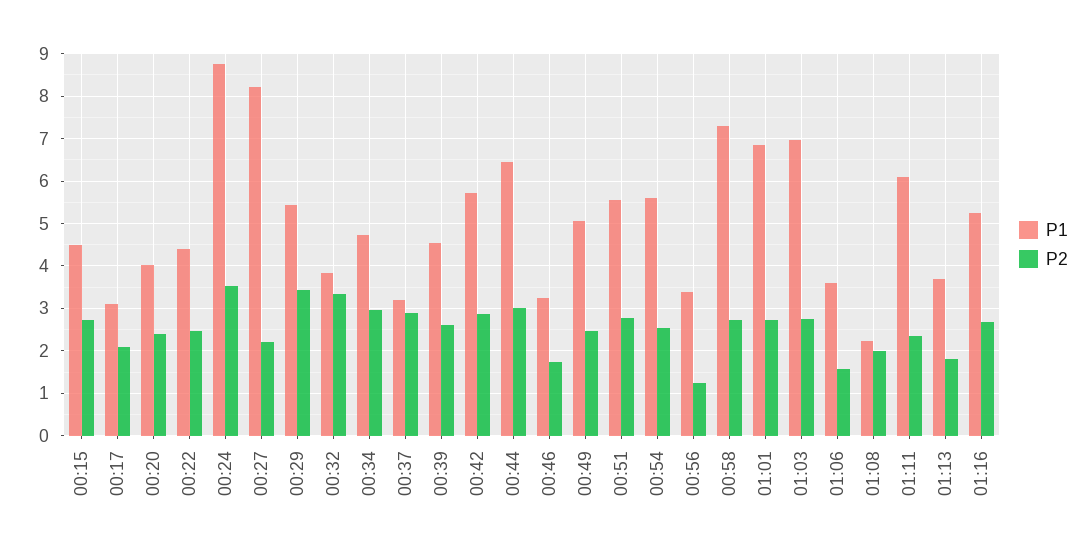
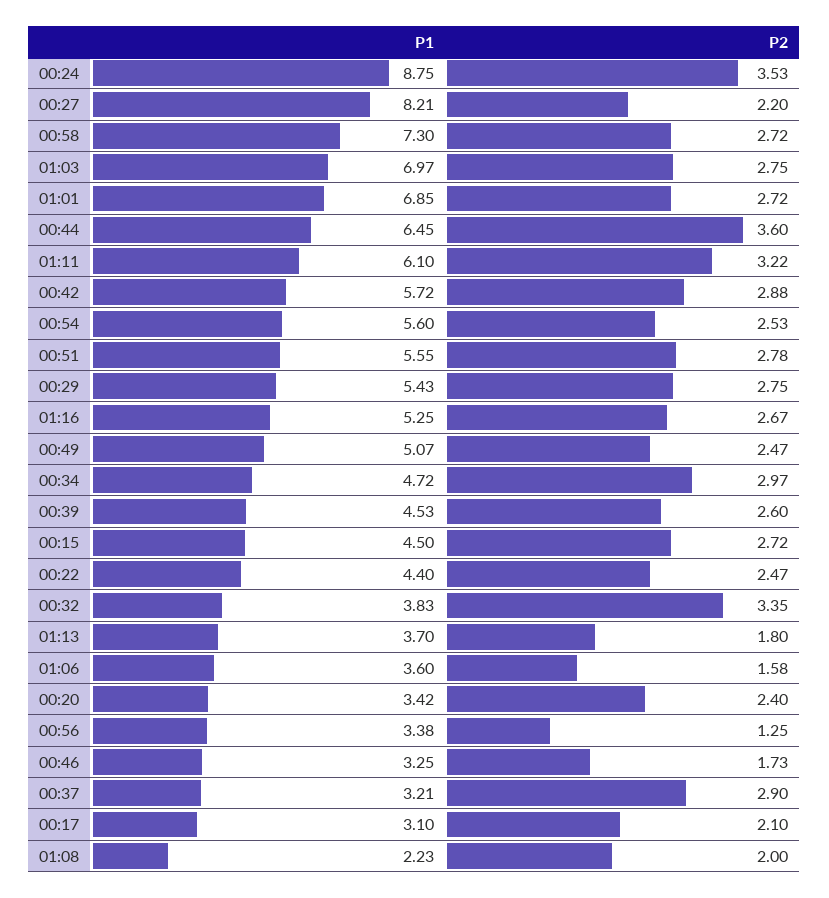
P1, 00:20: 4 -> 3.42
P2, 00:29: 3.4 -> 2.75
P2, 00:44: 3 -> 3.6
P2, 01:11: 2.4 -> 3.22

